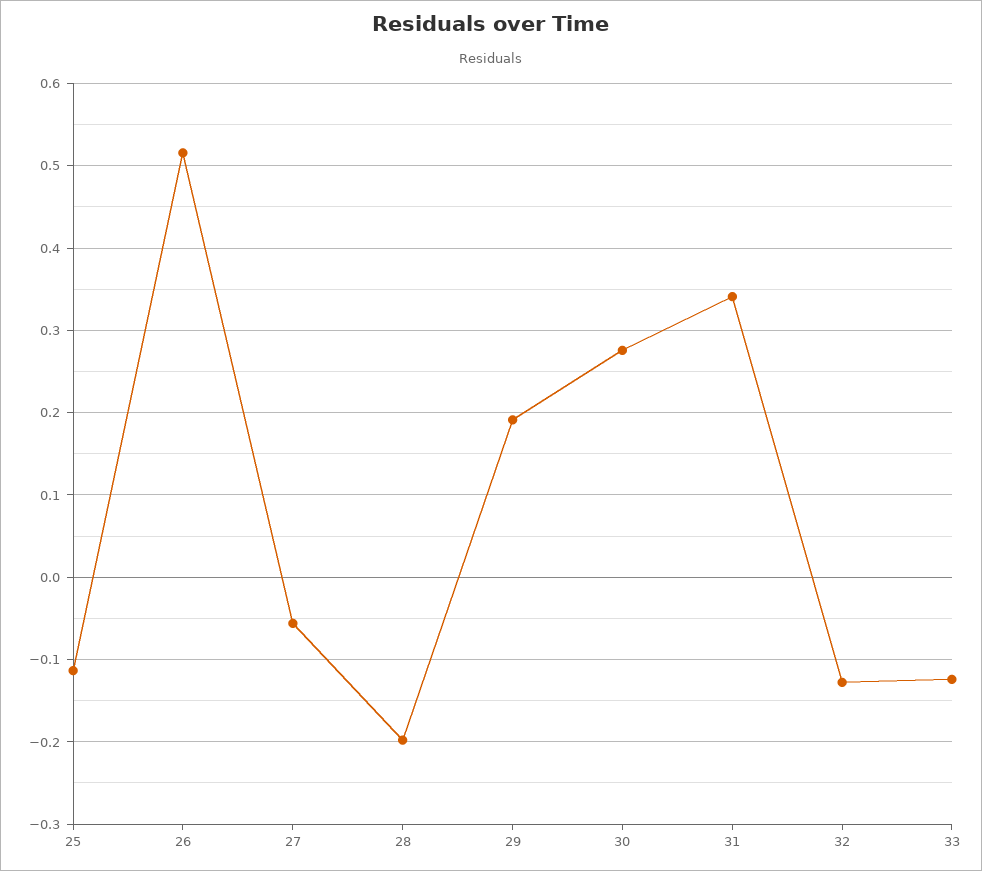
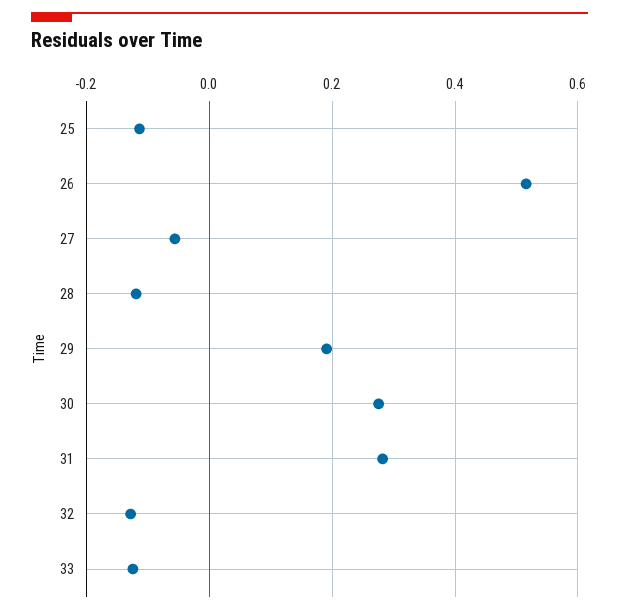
28: -0.2 -> -0.12
31: 0.34 -> 0.28

